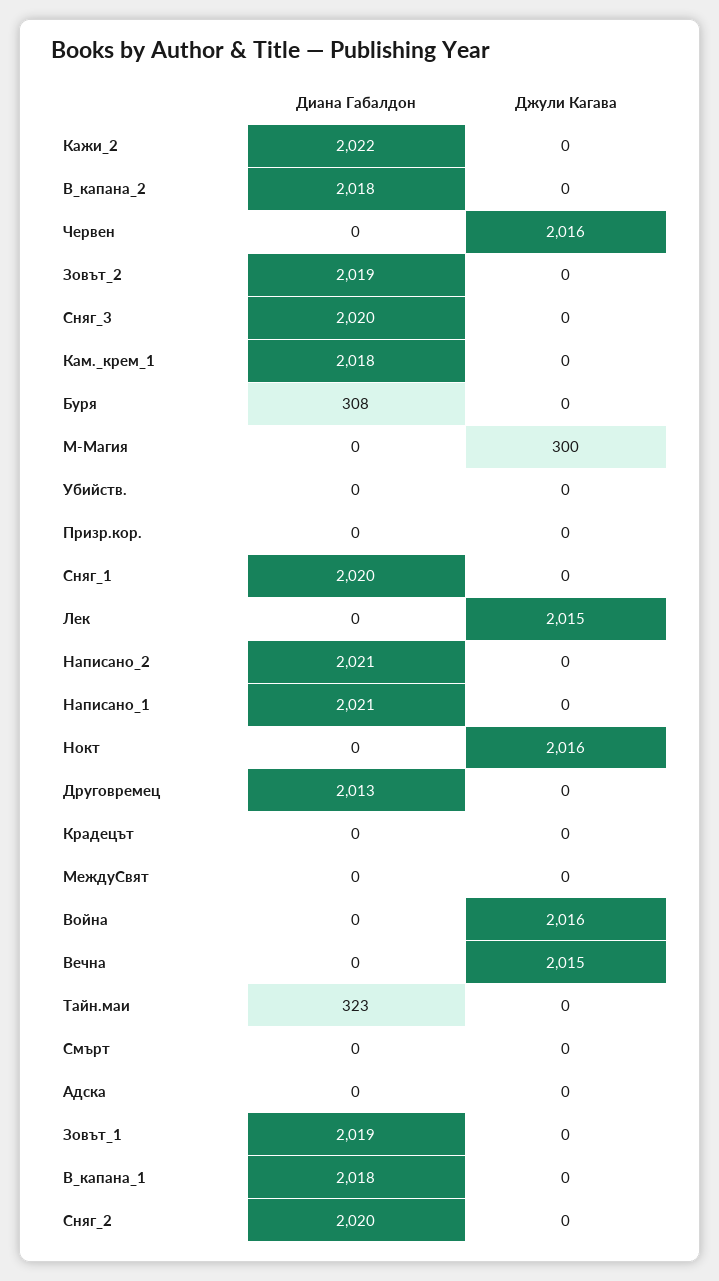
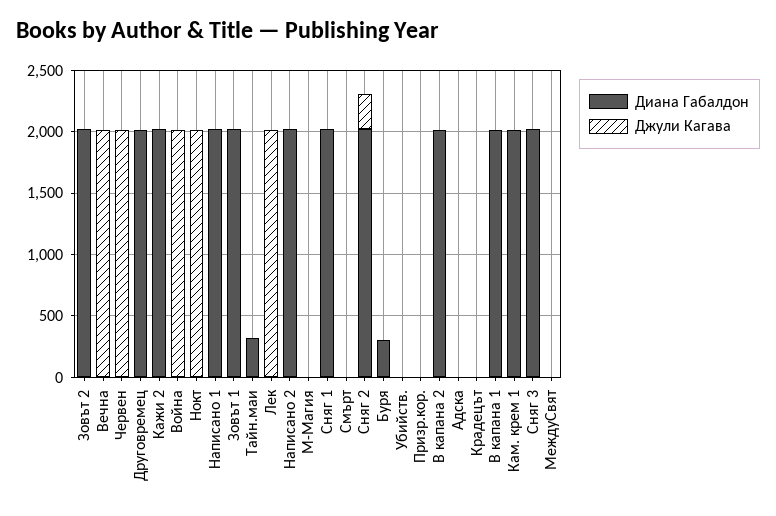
Джули Кагава, М-Магия: 300 -> 0
Джули Кагава, Сняг_2: 0 -> 300

